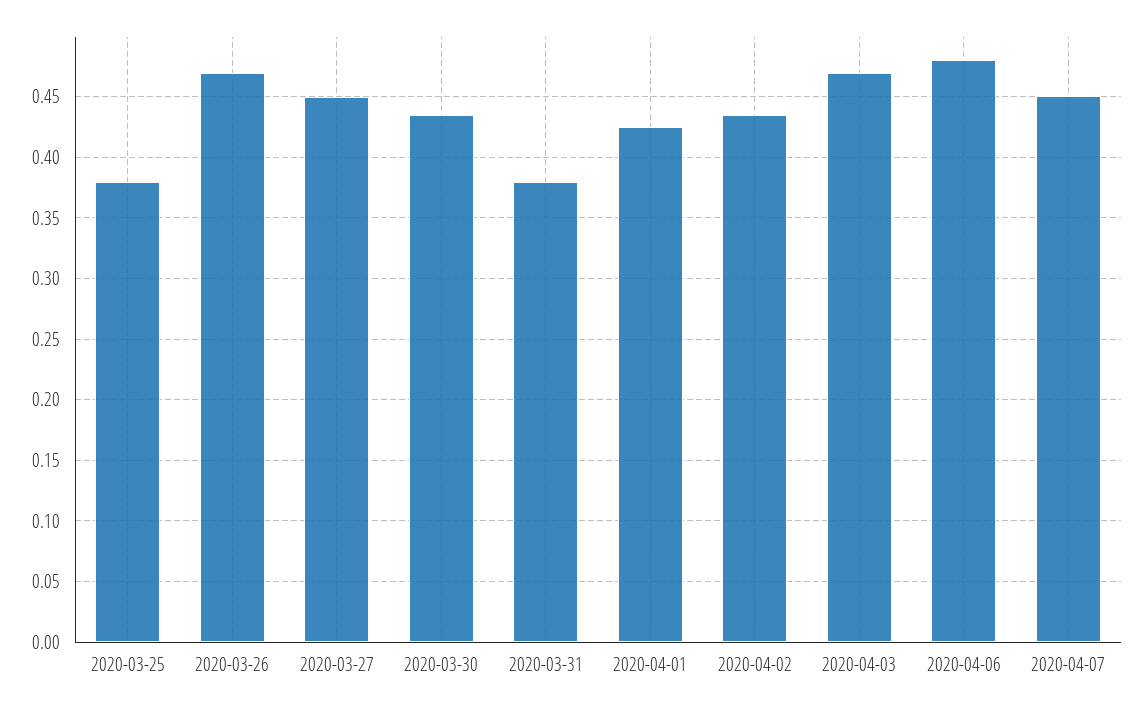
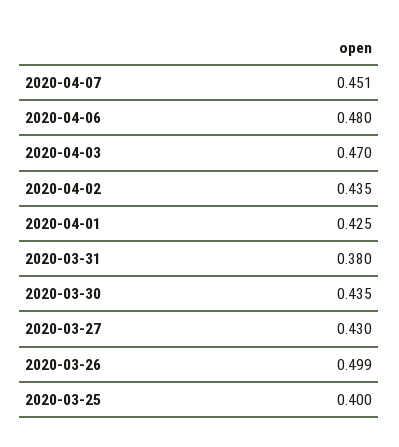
2020-03-25: 0.38 -> 0.4
2020-03-26: 0.47 -> 0.499
2020-03-27: 0.45 -> 0.43

